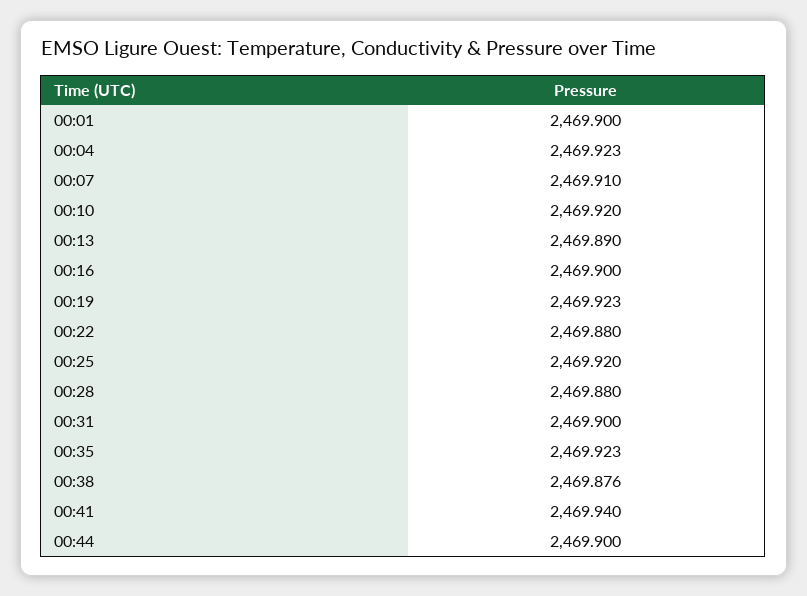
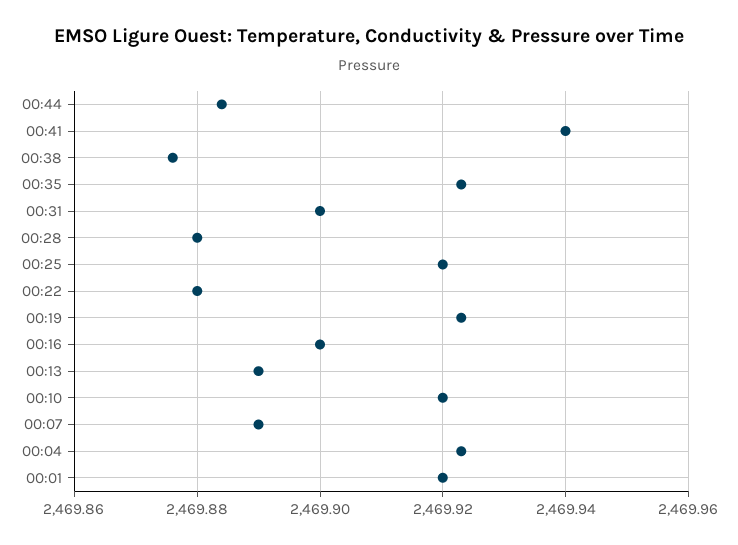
00:01: 2469.9 -> 2469.92
00:07: 2469.91 -> 2469.89
00:44: 2469.9 -> 2469.885

